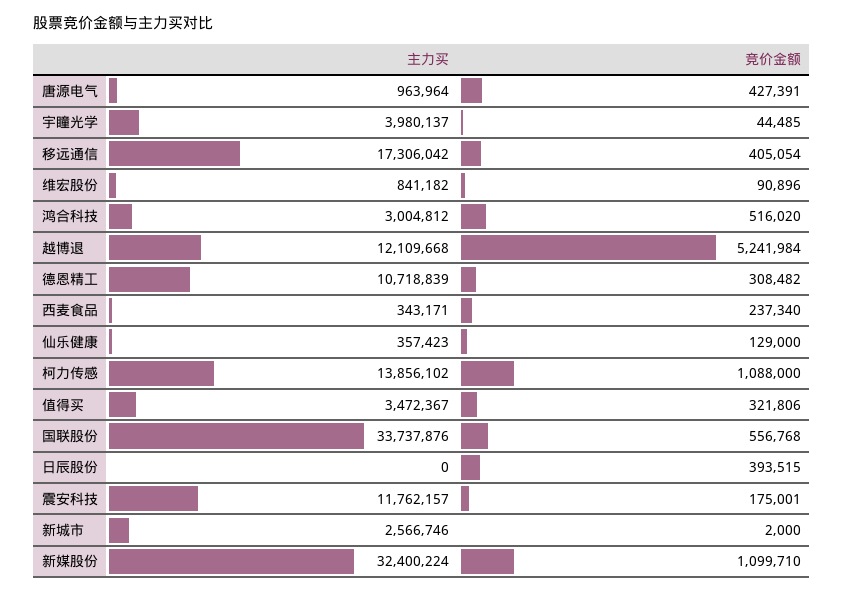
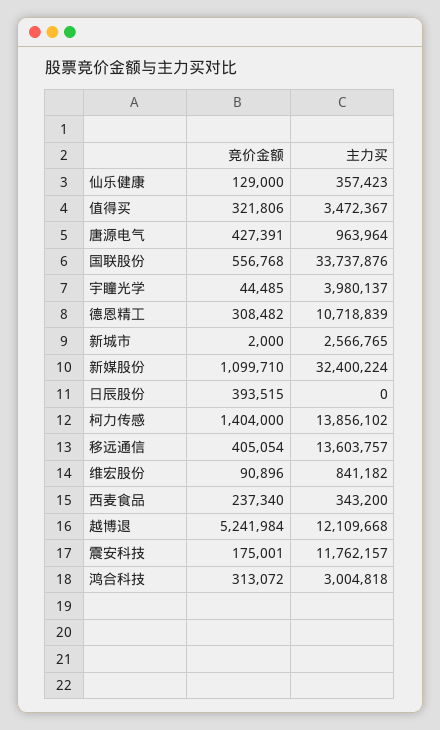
主力买, 移远通信: 17306042 -> 13603757
主力买, 鸿合科技: 3004812 -> 3004818
竞价金额, 鸿合科技: 516020 -> 313072
主力买, 西麦食品: 343171 -> 343200
竞价金额, 柯力传感: 1088000 -> 1404000
主力买, 新城市: 2566746 -> 2566765

